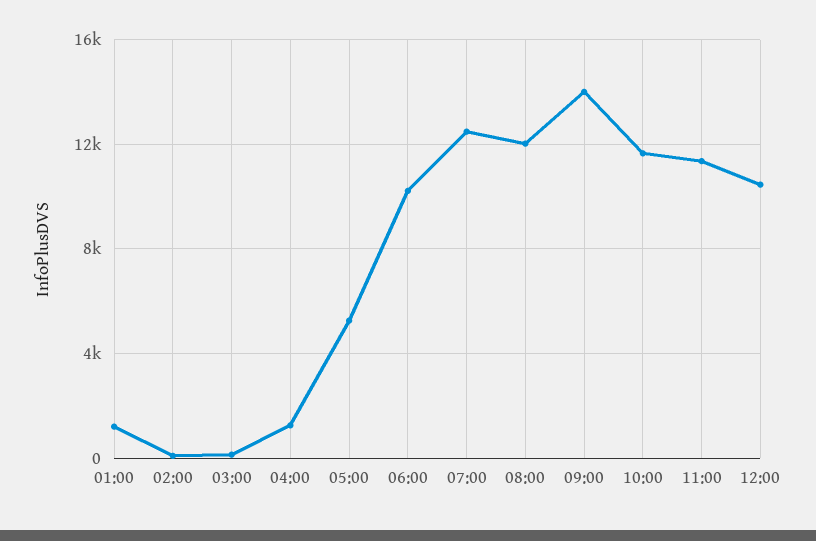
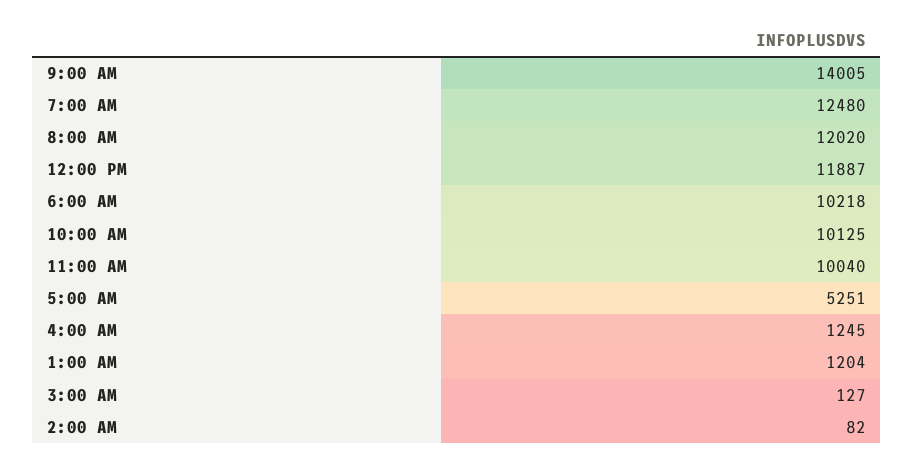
10:00: 11500 -> 10125
11:00: 11500 -> 10040
12:00: 10500 -> 11887

